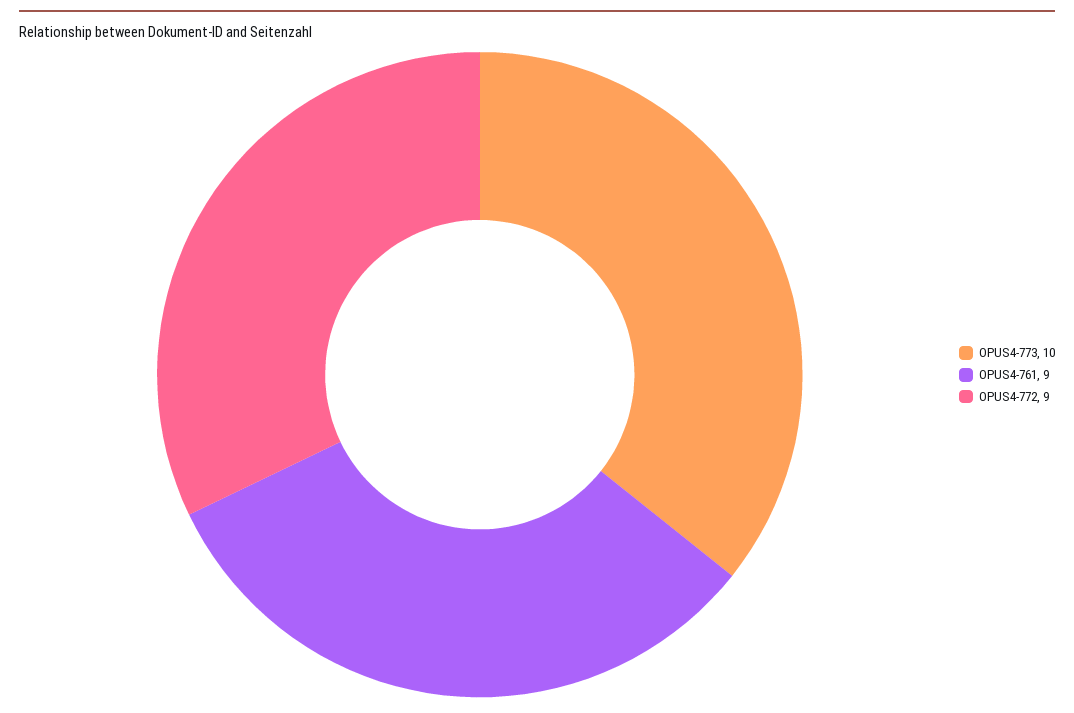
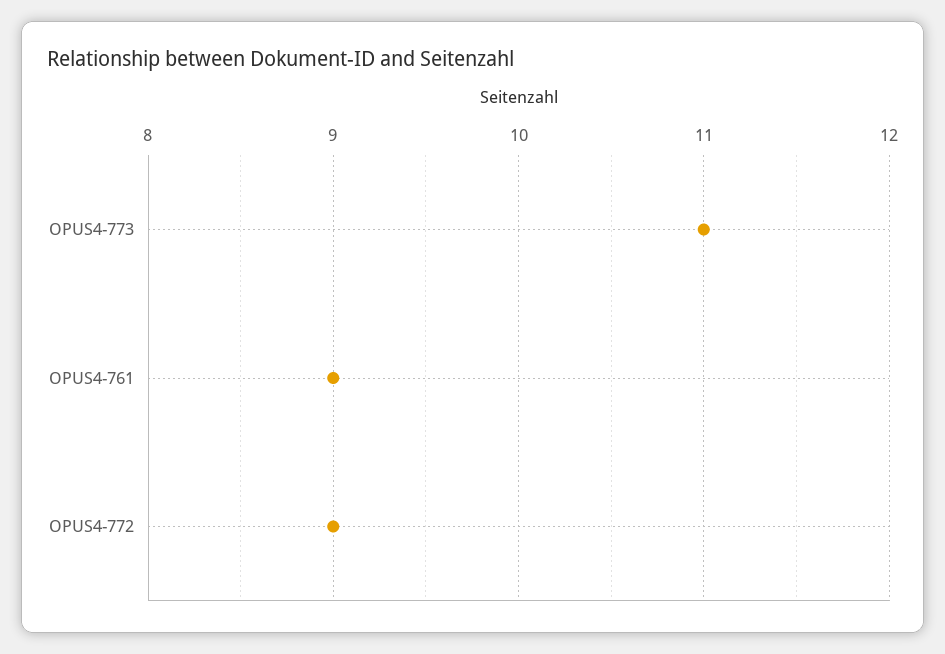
OPUS4-773: 10 -> 11

